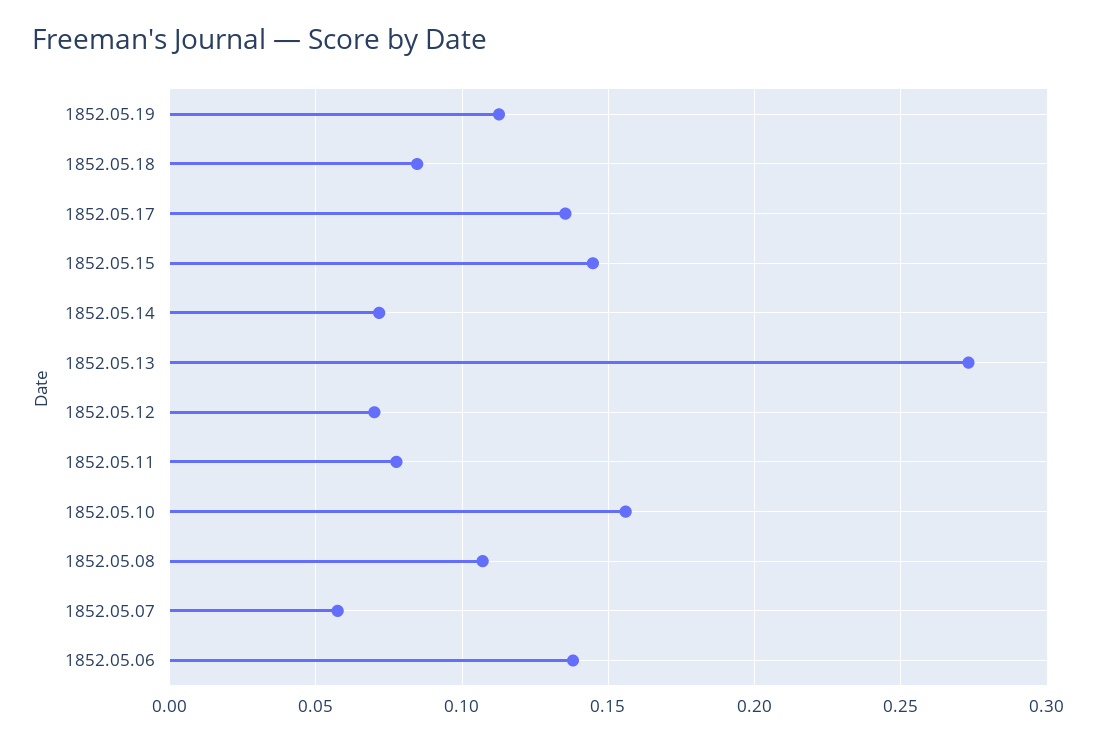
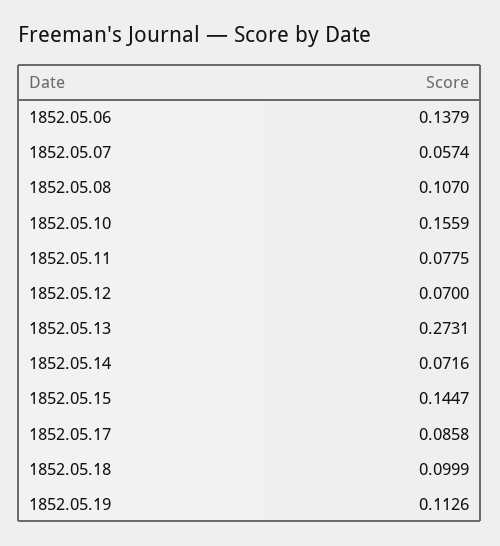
1852.05.18: 0.085 -> 0.0999
1852.05.17: 0.135 -> 0.0858

